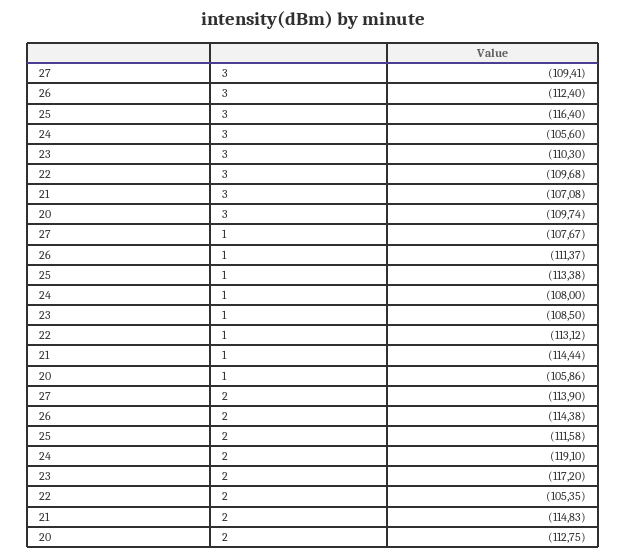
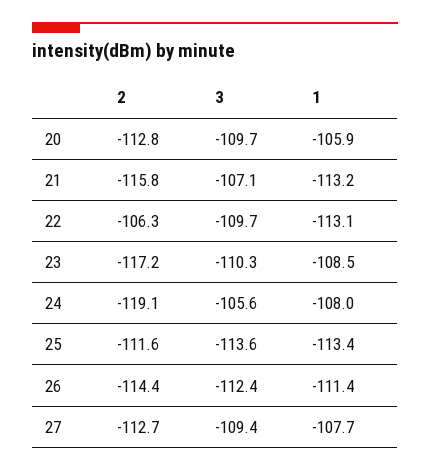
25, 3: -116.4 -> -113.6
21, 1: -114.44 -> -113.2
27, 2: -113.9 -> -112.7
22, 2: -105.35 -> -106.3
21, 2: -114.83 -> -115.8

